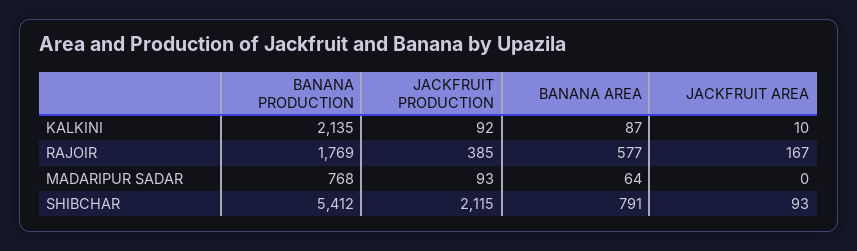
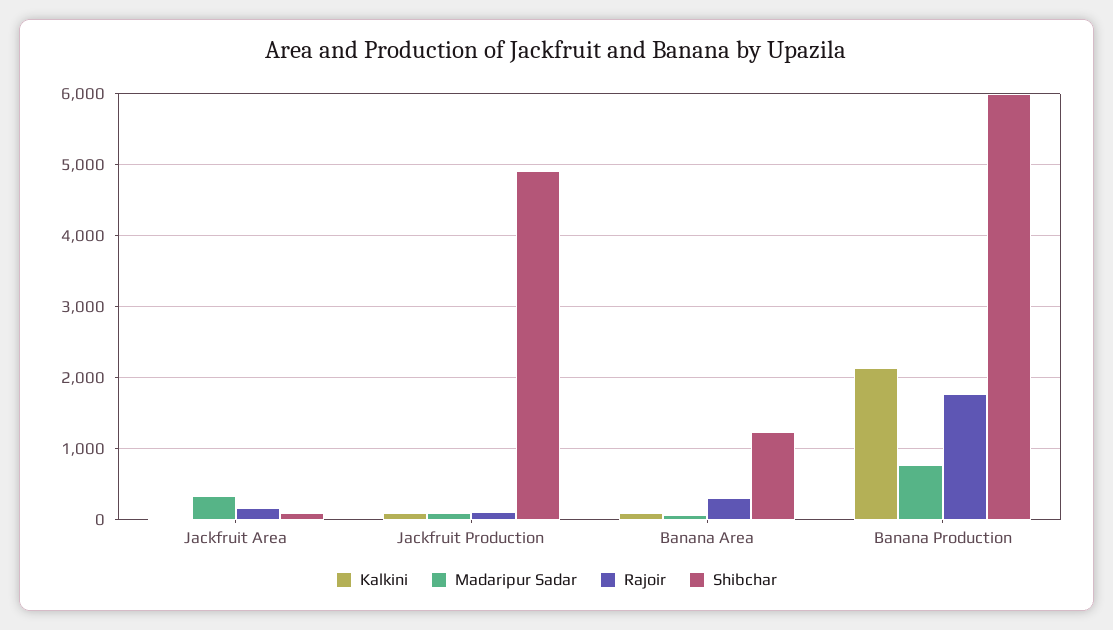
RAJOIR, JACKFRUIT PRODUCTION: 385 -> 100
RAJOIR, BANANA AREA: 577 -> 300
MADARIPUR SADAR, JACKFRUIT AREA: 0 -> 300
SHIBCHAR, BANANA PRODUCTION: 5412 -> 6000
SHIBCHAR, JACKFRUIT PRODUCTION: 2115 -> 4900
SHIBCHAR, BANANA AREA: 791 -> 1200

